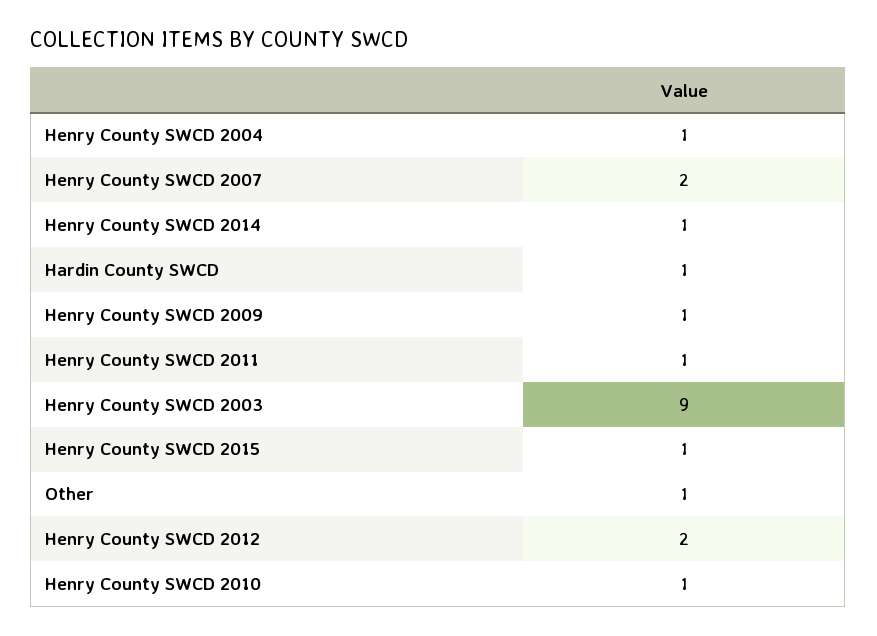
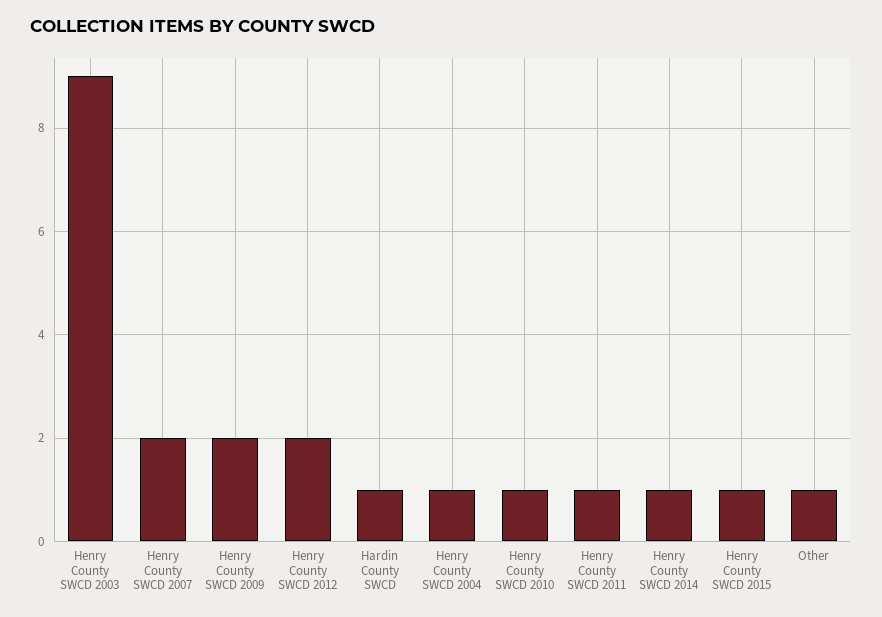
Henry County SWCD 2009: 1 -> 2

